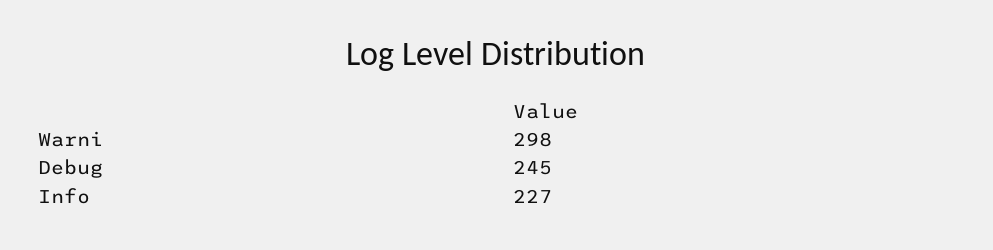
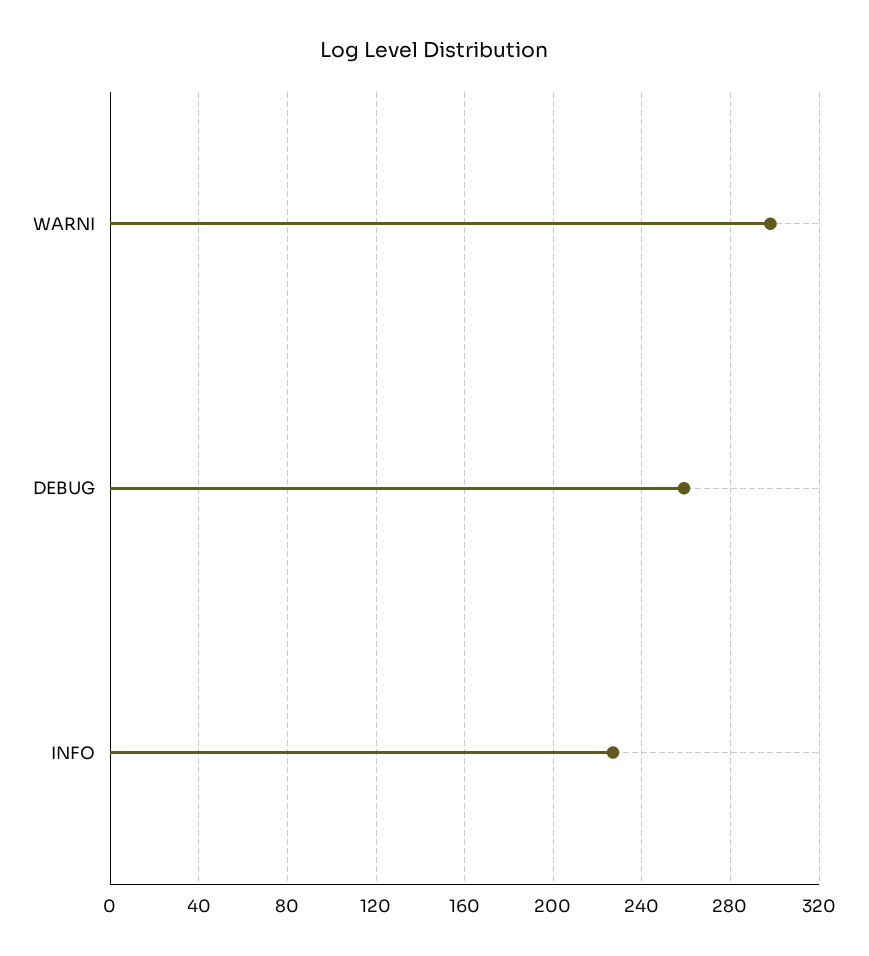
Debug: 245 -> 260

